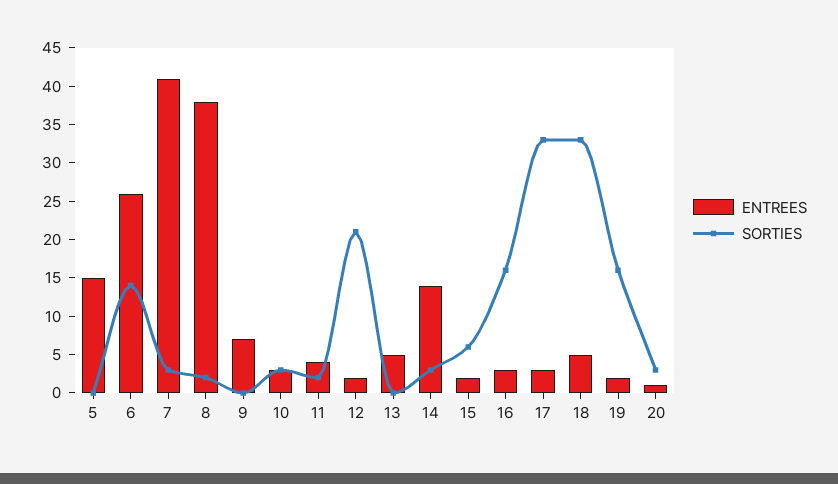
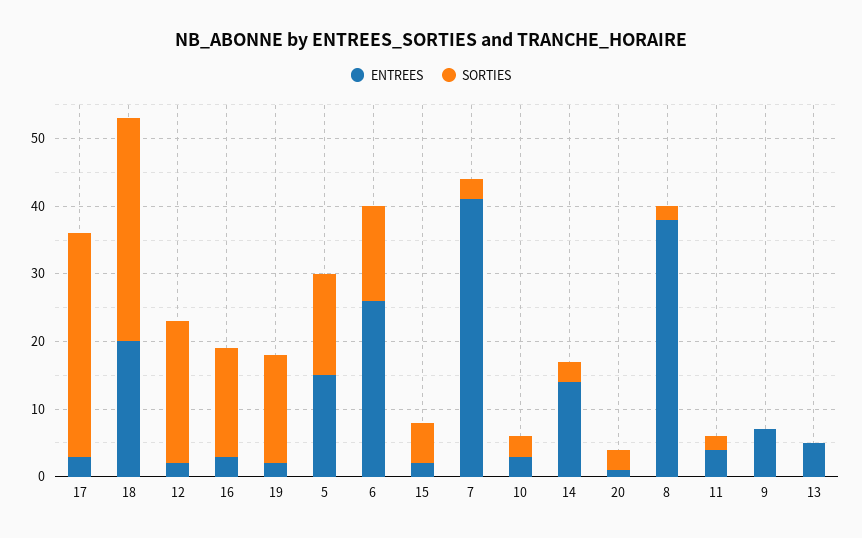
SORTIES, 5: 0 -> 15
ENTREES, 18: 5 -> 20

